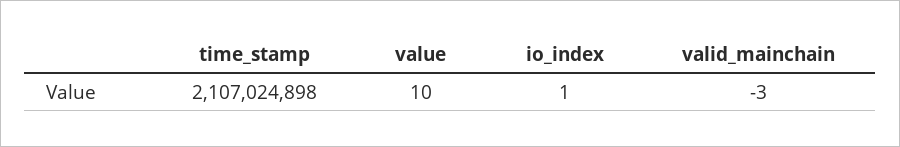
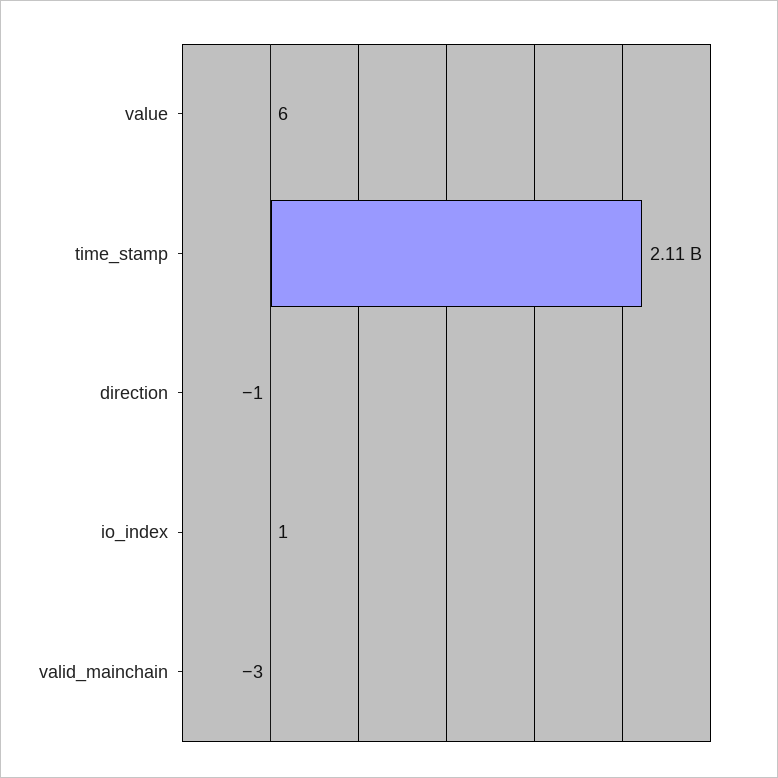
value: 10 -> 6
direction: none -> -1

